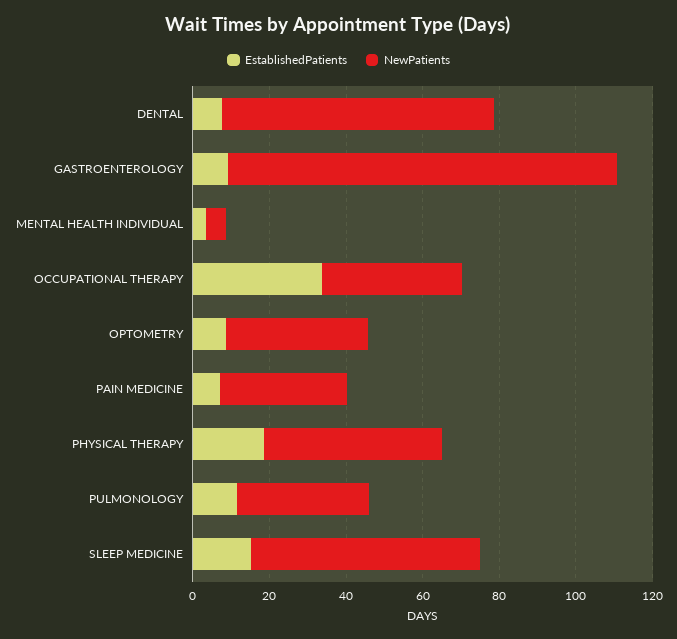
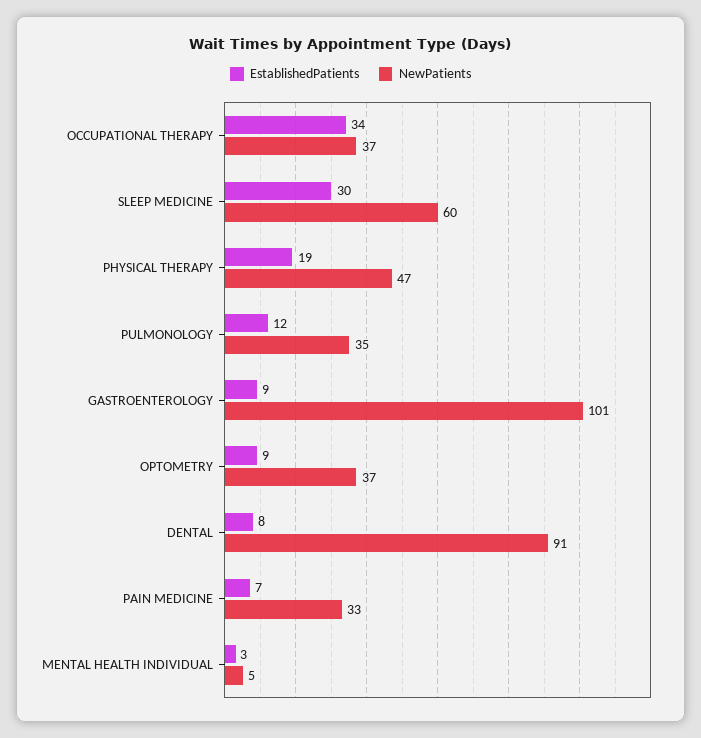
NewPatients, DENTAL: 70 -> 91
EstablishedPatients, SLEEP MEDICINE: 15 -> 30

